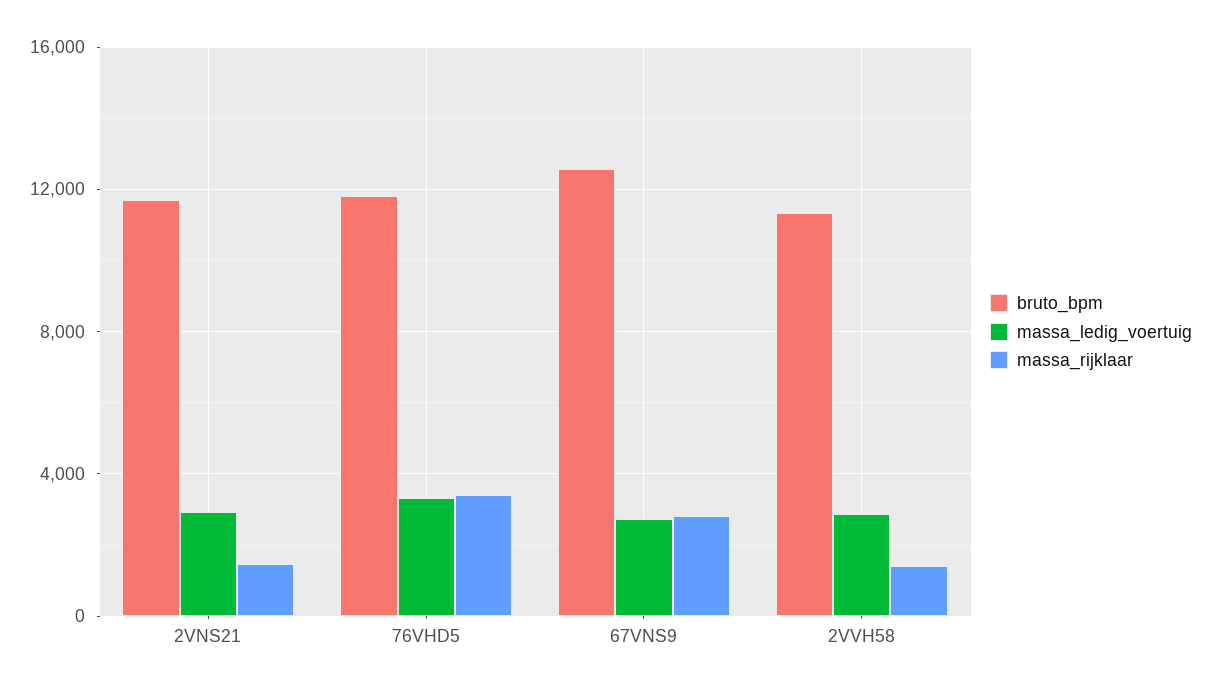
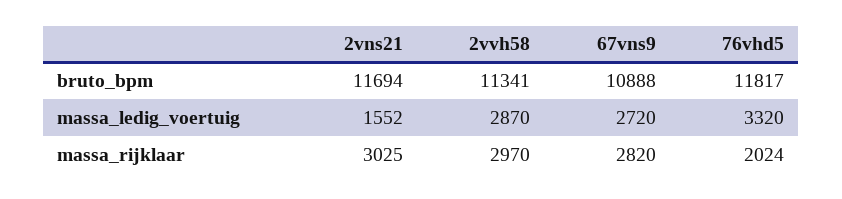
massa_ledig_voertuig, 2VNS21: 3000 -> 1552
massa_rijklaar, 2VNS21: 1500 -> 3025
massa_rijklaar, 76VHD5: 3500 -> 2024
bruto_bpm, 67VNS9: 12500 -> 10888
massa_rijklaar, 2VVH58: 1500 -> 2970

